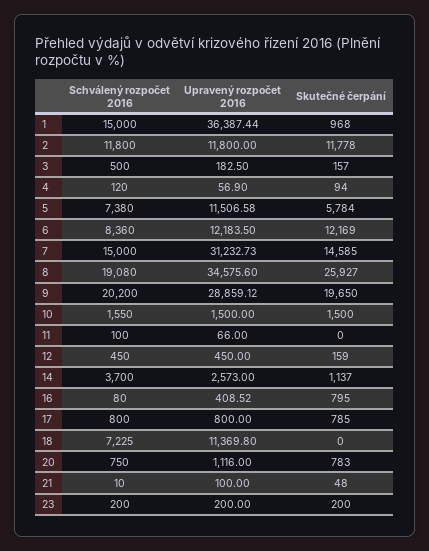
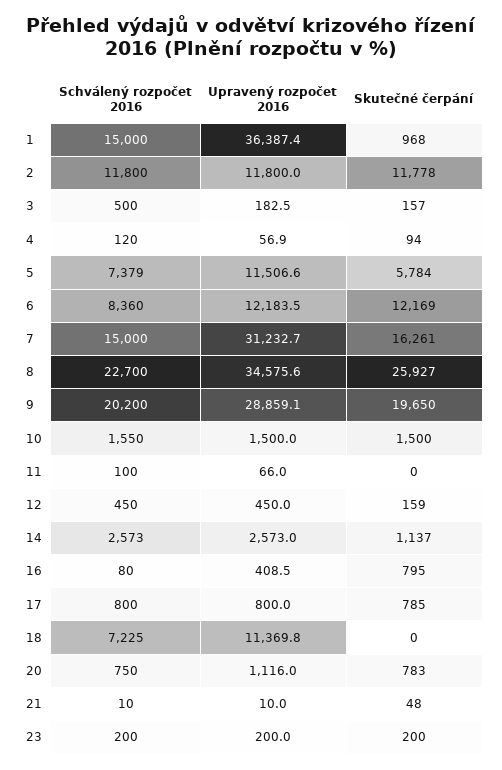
Schválený rozpočet 2016, 5: 7380 -> 7379
Skutečné čerpání, 7: 14585 -> 16261
Schválený rozpočet 2016, 8: 19080 -> 22700
Schválený rozpočet 2016, 14: 3700 -> 2573
Upravený rozpočet 2016, 21: 100 -> 10

